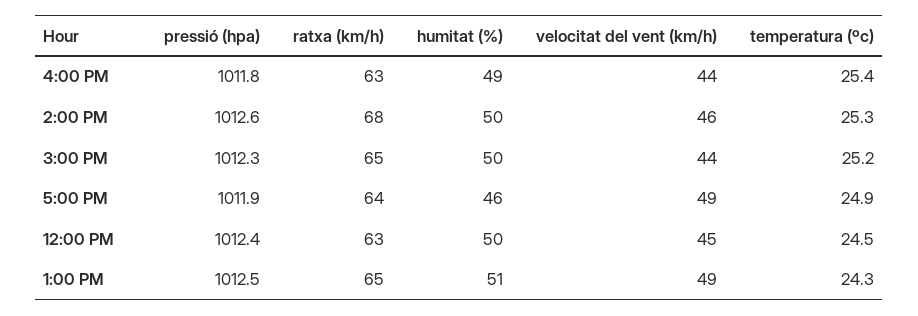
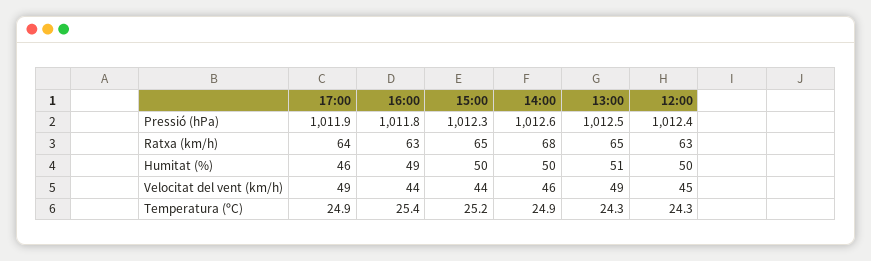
temperatura (ºc), 2:00 PM: 25.3 -> 24.9
temperatura (ºc), 12:00 PM: 24.5 -> 24.3

